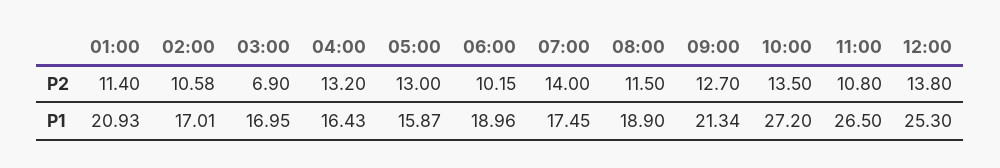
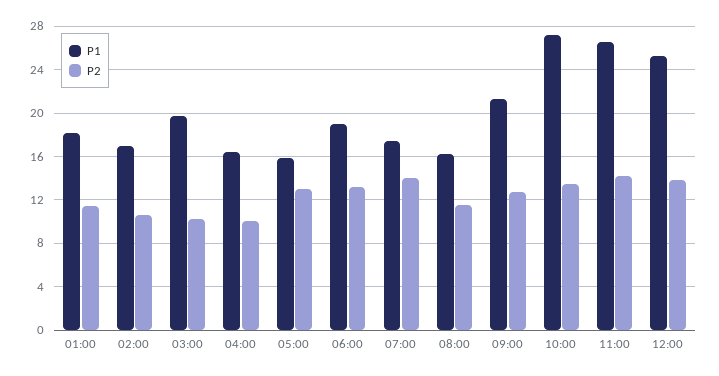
P2, 03:00: 6.9 -> 10
P2, 04:00: 13.2 -> 10
P2, 06:00: 10.15 -> 13
P2, 11:00: 10.8 -> 14
P1, 01:00: 20.93 -> 18
P1, 03:00: 16.95 -> 20
P1, 08:00: 18.9 -> 16

